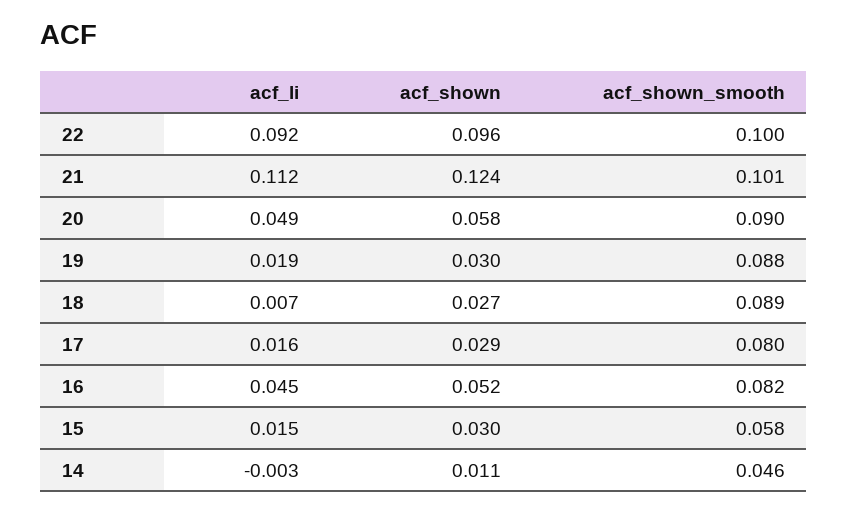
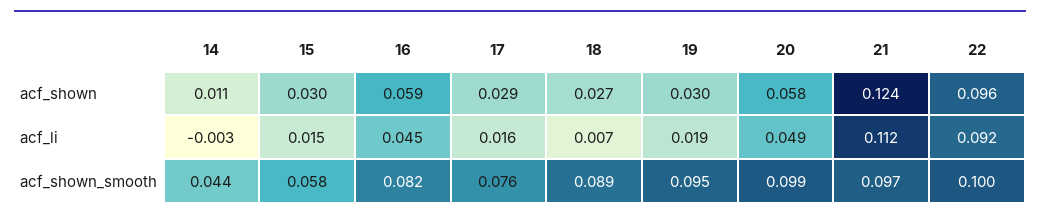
acf_shown_smooth, 21: 0.101 -> 0.097
acf_shown_smooth, 20: 0.09 -> 0.099
acf_shown_smooth, 19: 0.088 -> 0.095
acf_shown_smooth, 17: 0.08 -> 0.076
acf_shown, 16: 0.052 -> 0.059
acf_shown_smooth, 14: 0.046 -> 0.044

